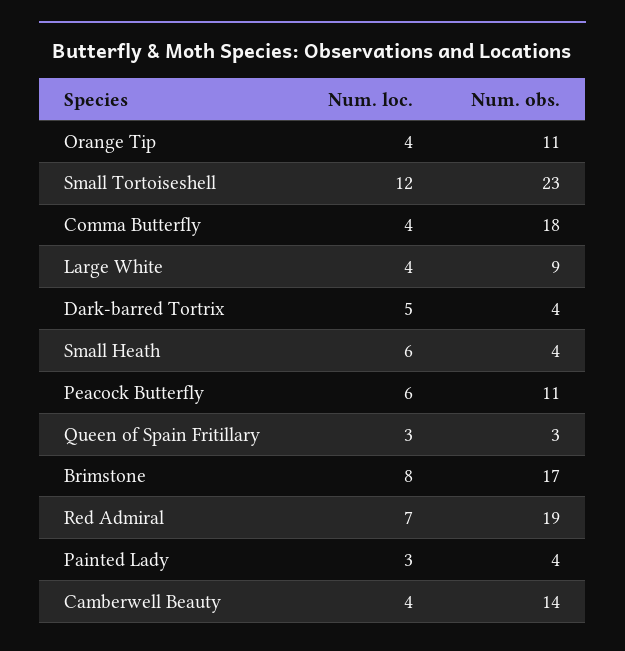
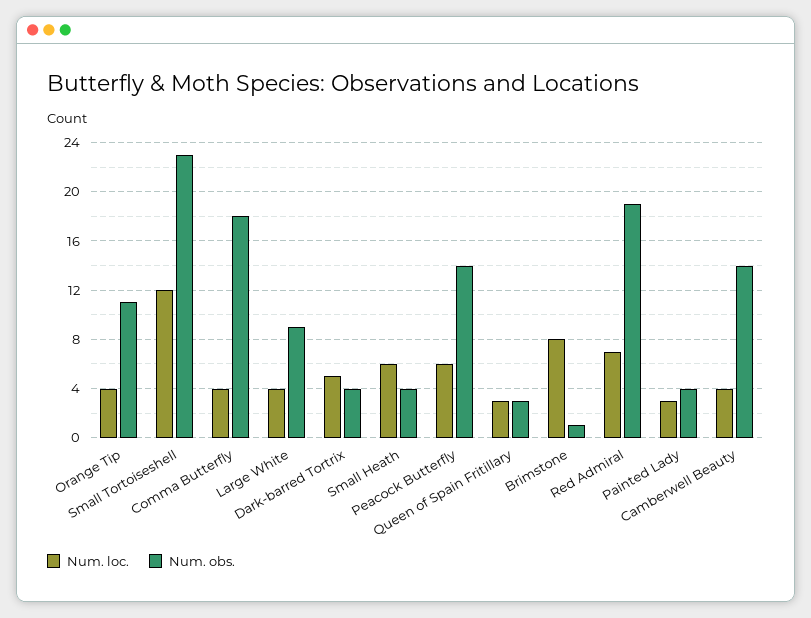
Num. obs., Peacock Butterfly: 11 -> 14
Num. obs., Brimstone: 17 -> 1

